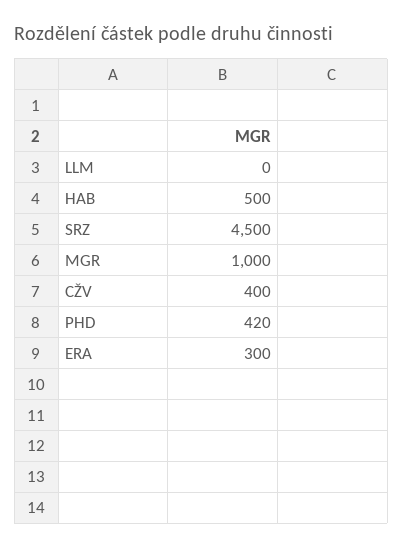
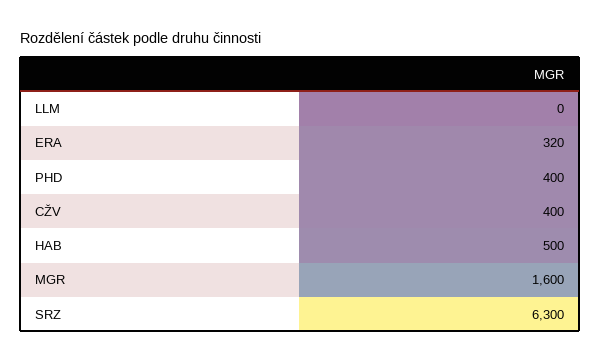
SRZ: 4500 -> 6300
MGR: 1000 -> 1600
PHD: 420 -> 400
ERA: 300 -> 320

